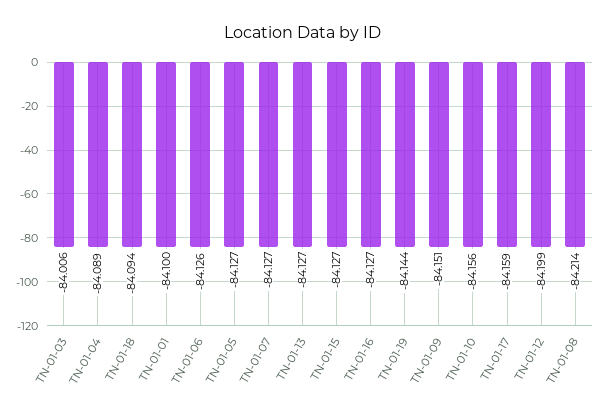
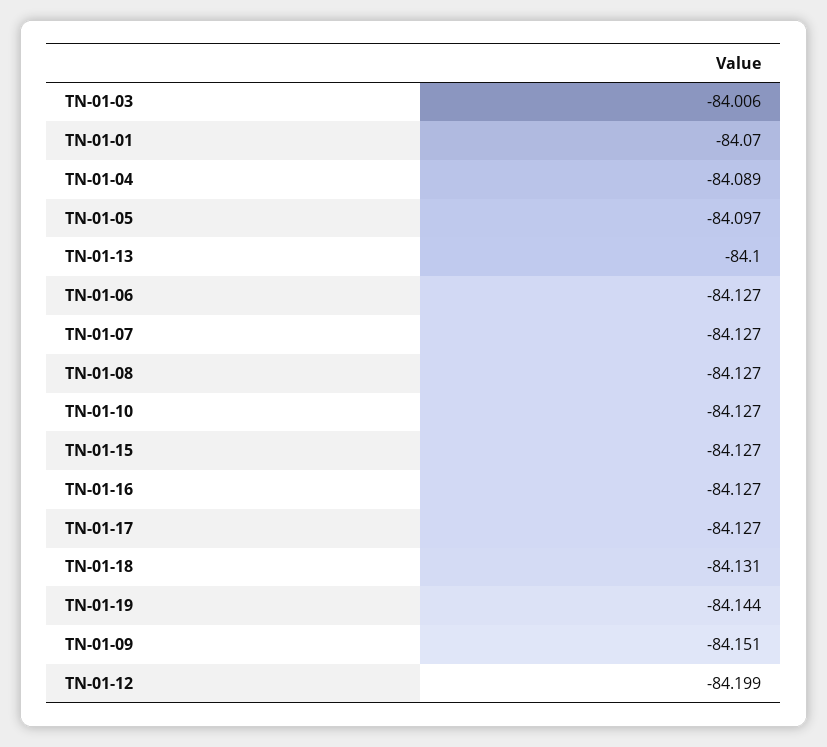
TN-01-18: -84.094 -> -84.131
TN-01-01: -84.1 -> -84.07
TN-01-06: -84.126 -> -84.127
TN-01-05: -84.127 -> -84.097
TN-01-13: -84.127 -> -84.1
TN-01-10: -84.156 -> -84.127
TN-01-17: -84.159 -> -84.127
TN-01-08: -84.214 -> -84.127

